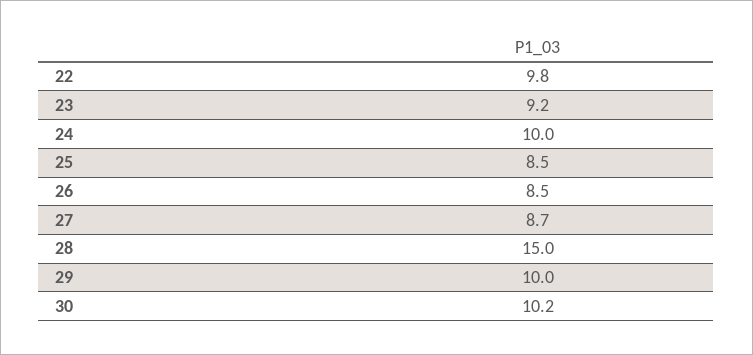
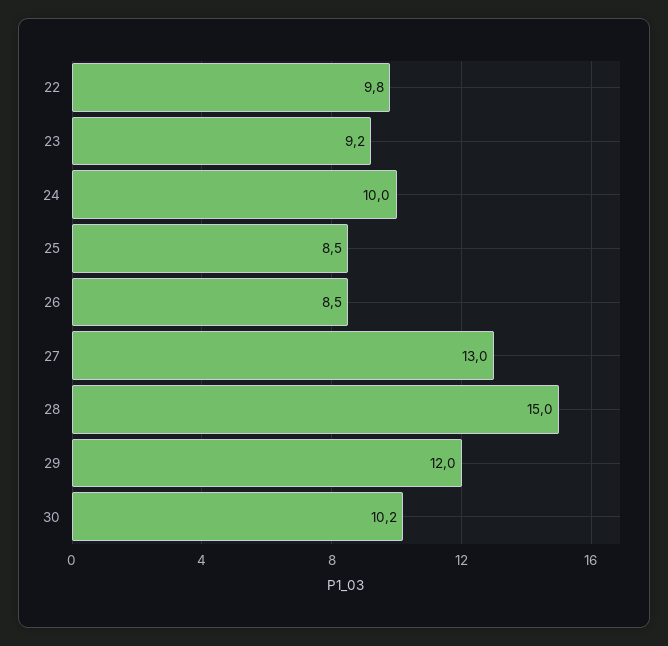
27: 8.7 -> 13
29: 10 -> 12

